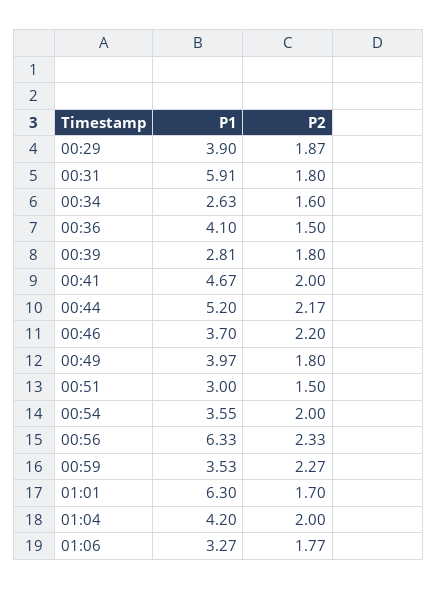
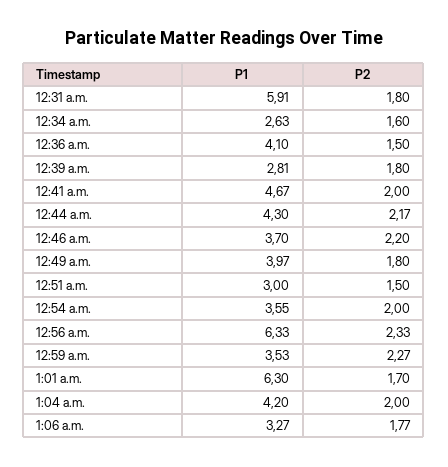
P1, 00:29: 3.9 -> none
P2, 00:29: 1.87 -> none
P1, 00:44: 5.2 -> 4.3

